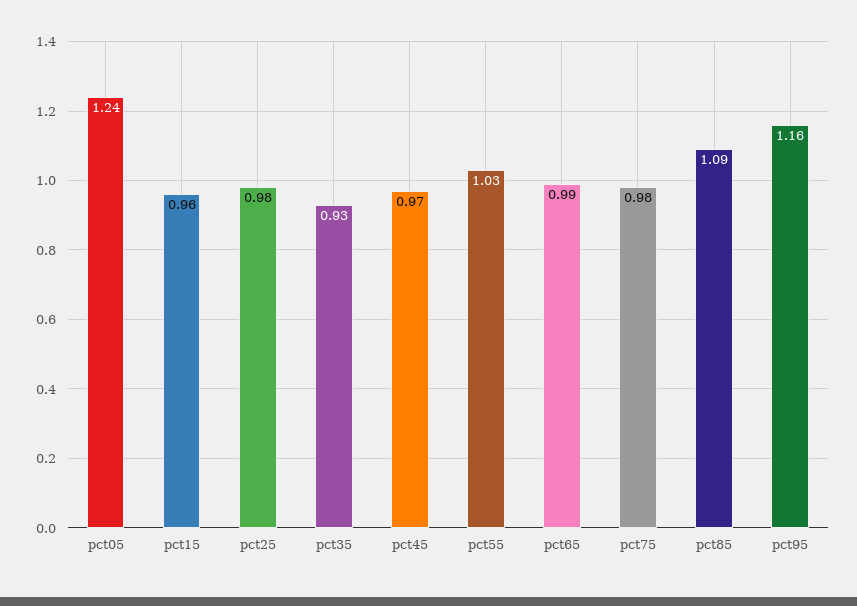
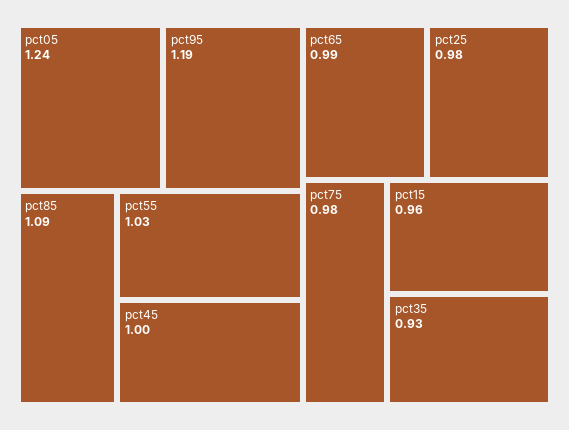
pct45: 0.97 -> 1
pct95: 1.16 -> 1.19

